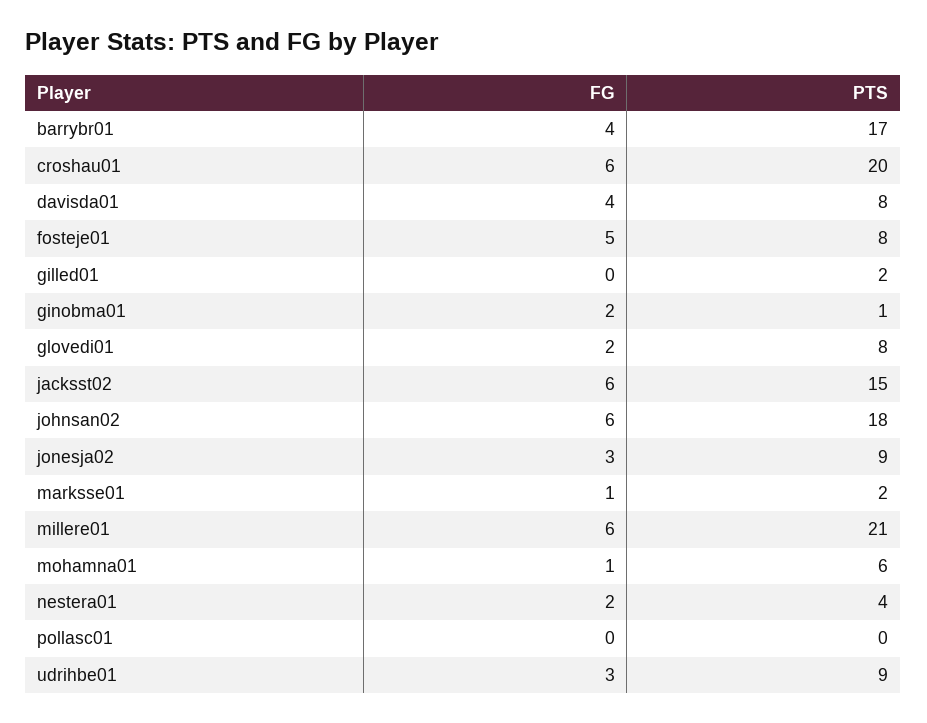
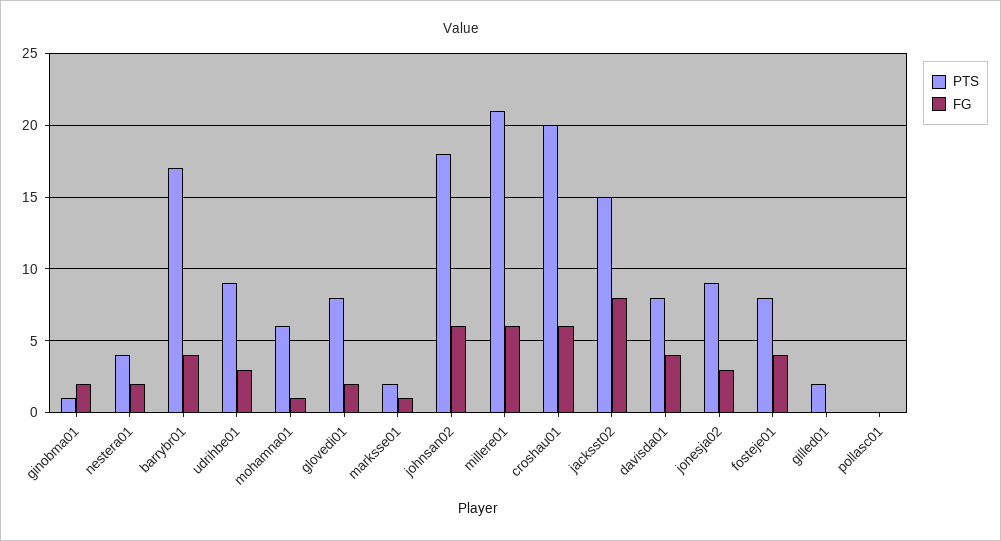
FG, fosteje01: 5 -> 4
FG, jacksst02: 6 -> 8

